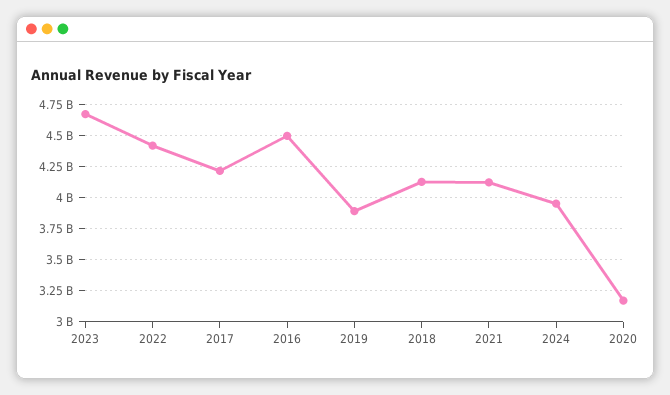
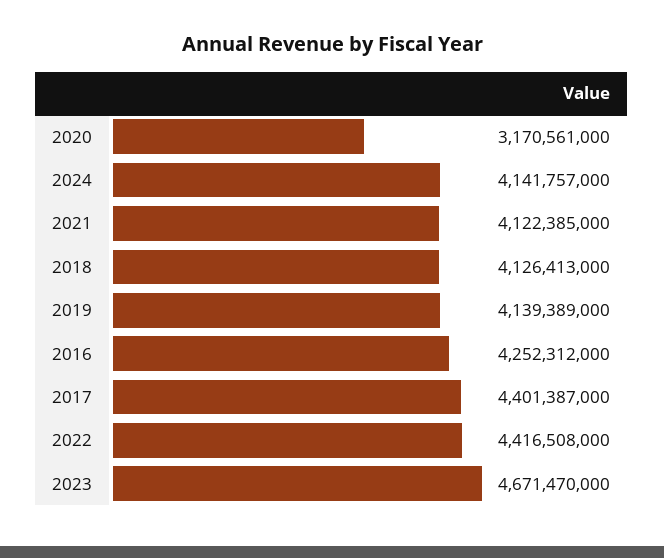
2017: 4200000000 -> 4401387000
2016: 4500000000 -> 4252312000
2019: 3900000000 -> 4139389000
2024: 3950000000 -> 4141757000

